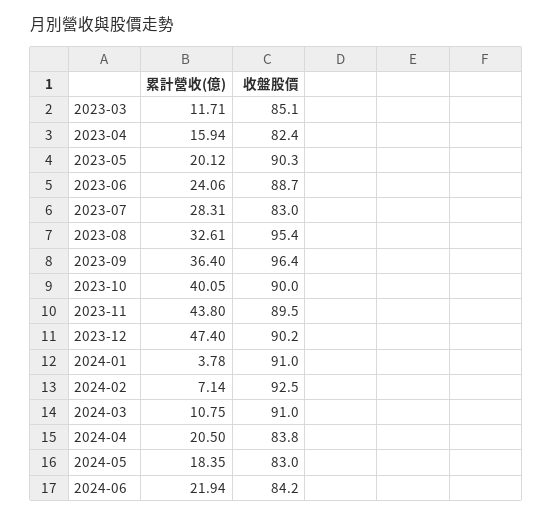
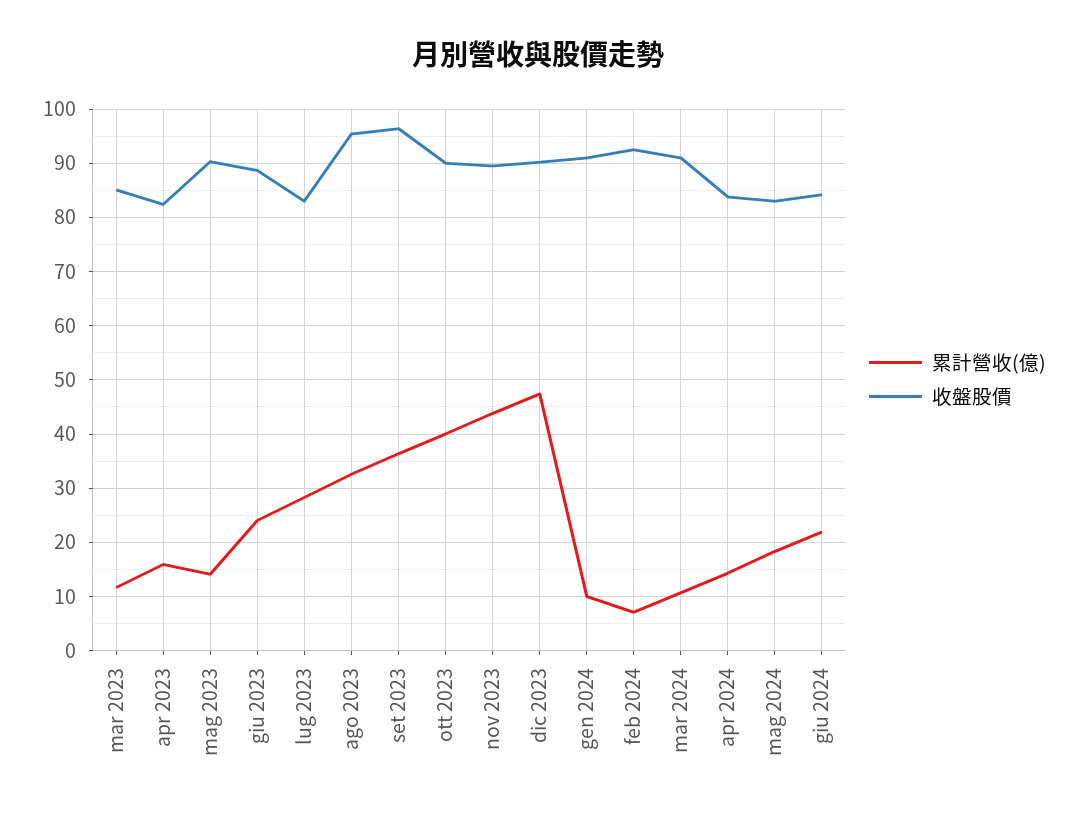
累計營收(億), 2023-05: 20.12 -> 14
累計營收(億), 2024-01: 3.78 -> 10
累計營收(億), 2024-04: 20.5 -> 14

